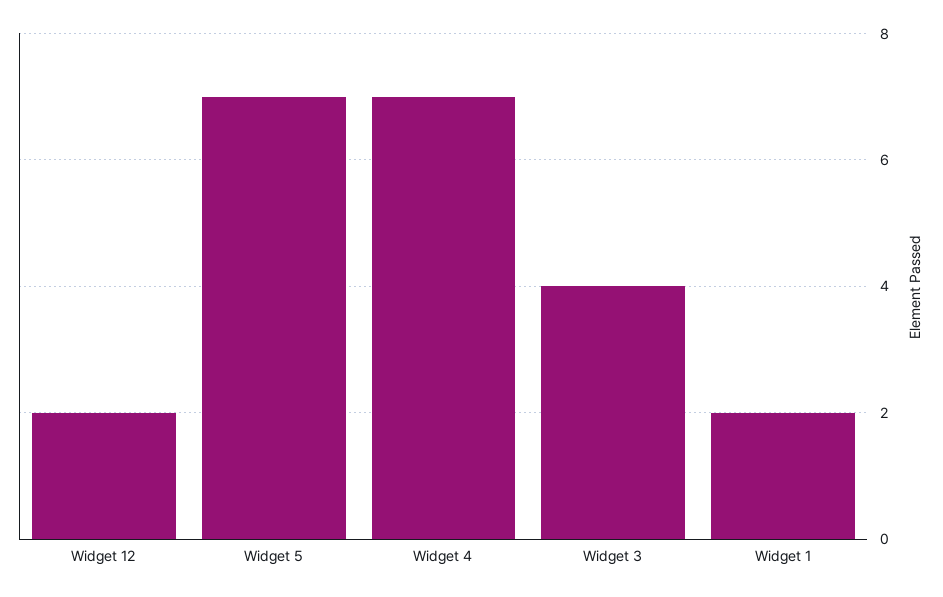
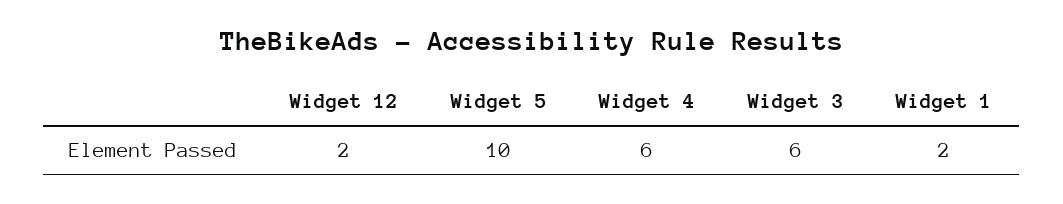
Widget 5: 7 -> 10
Widget 4: 7 -> 6
Widget 3: 4 -> 6

